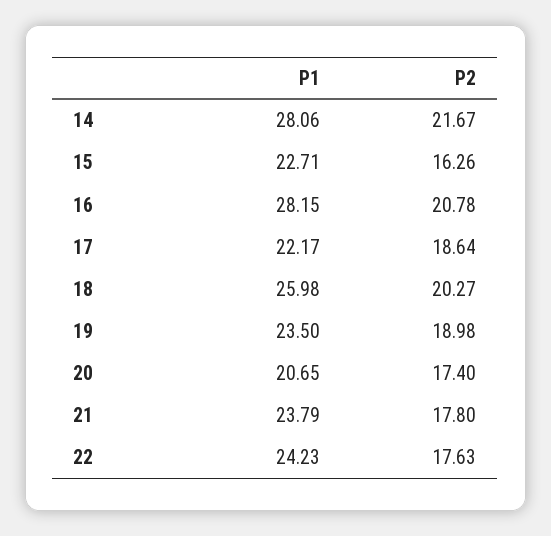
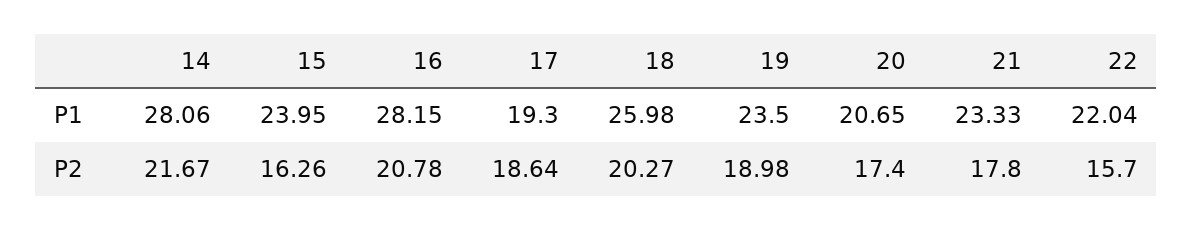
P1, 15: 22.71 -> 23.95
P1, 17: 22.17 -> 19.3
P1, 21: 23.79 -> 23.33
P1, 22: 24.23 -> 22.04
P2, 22: 17.63 -> 15.7

